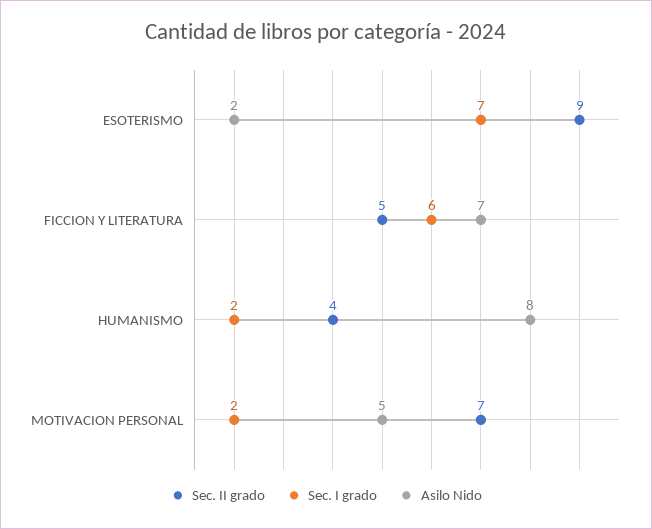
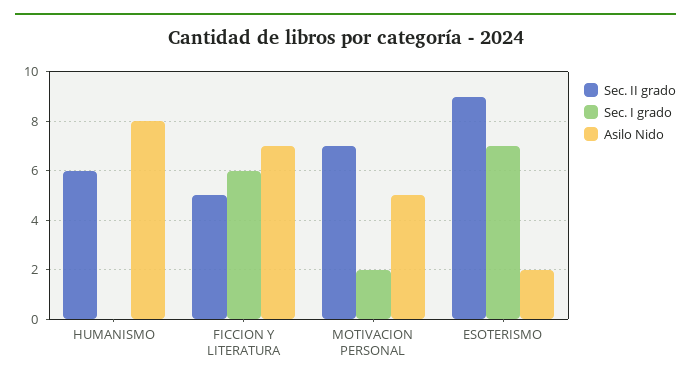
Sec. II grado, HUMANISMO: 4 -> 6
Sec. I grado, HUMANISMO: 2 -> 0

